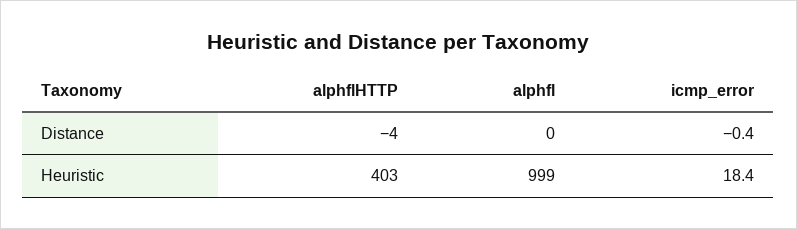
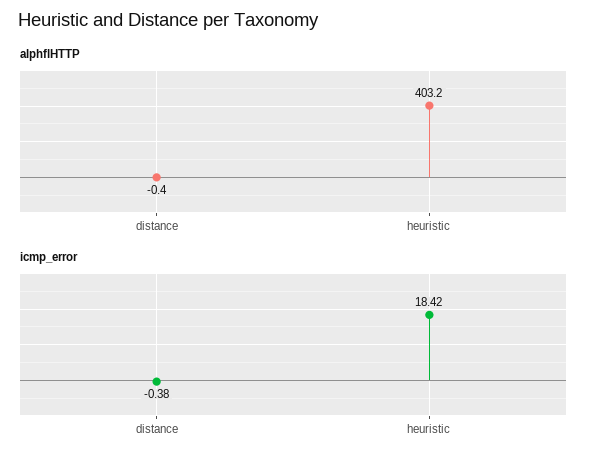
alphflHTTP, Distance: -4 -> -0.4
alphfl, Distance: 0 -> none
alphfl, Heuristic: 999 -> none

